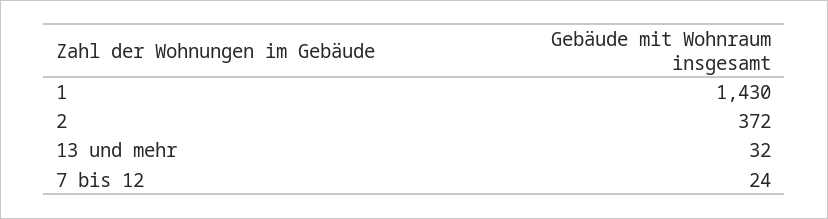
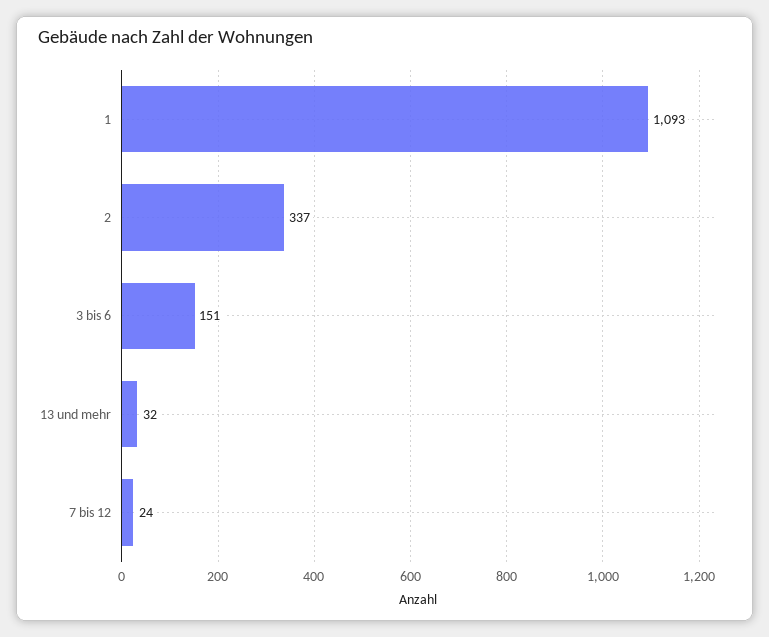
1: 1430 -> 1093
2: 372 -> 337
3 bis 6: none -> 151

